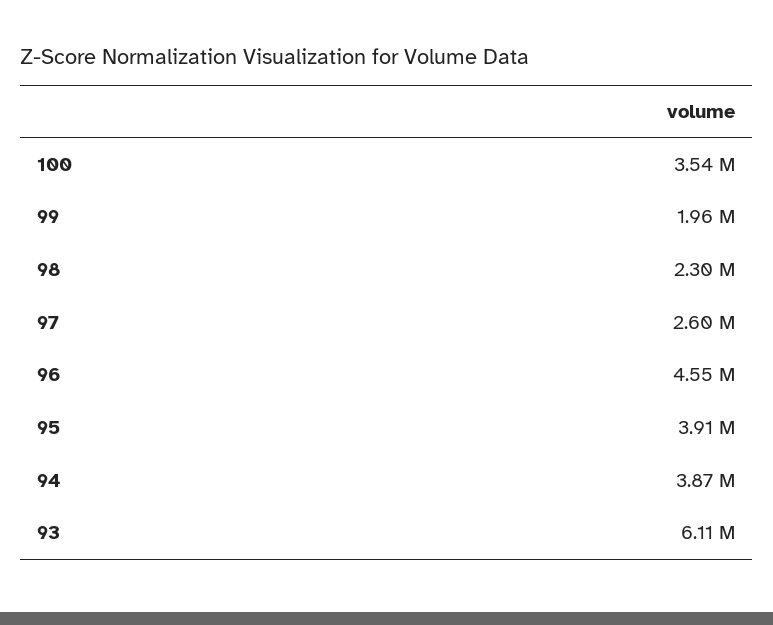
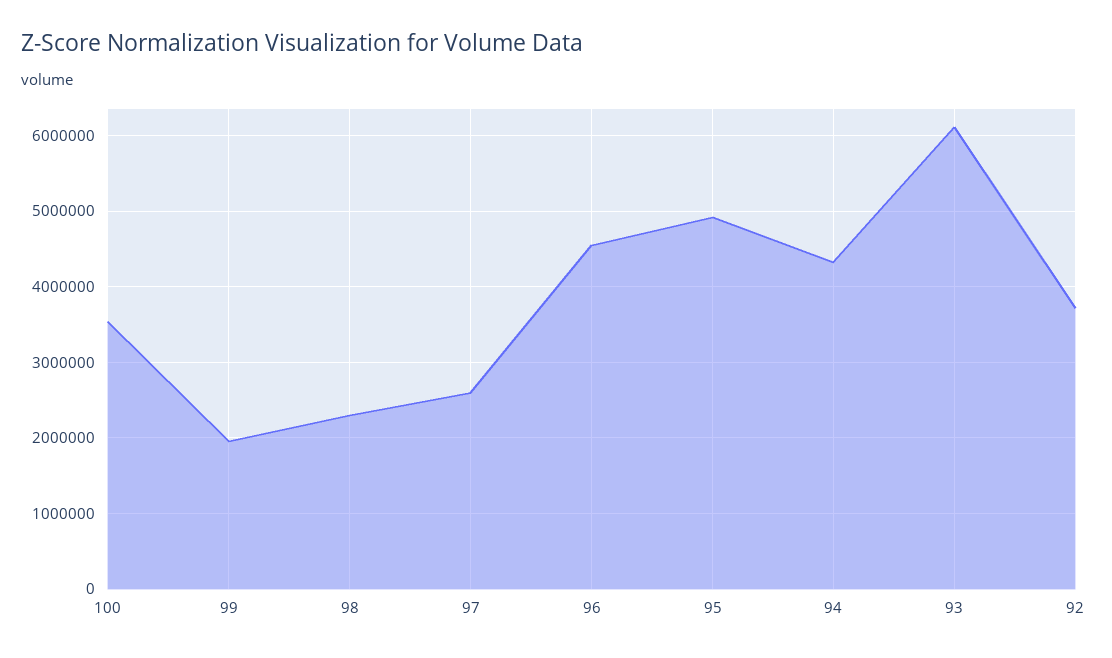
95: 3910000 -> 4900000
94: 3870000 -> 4300000
92: none -> 3700000

